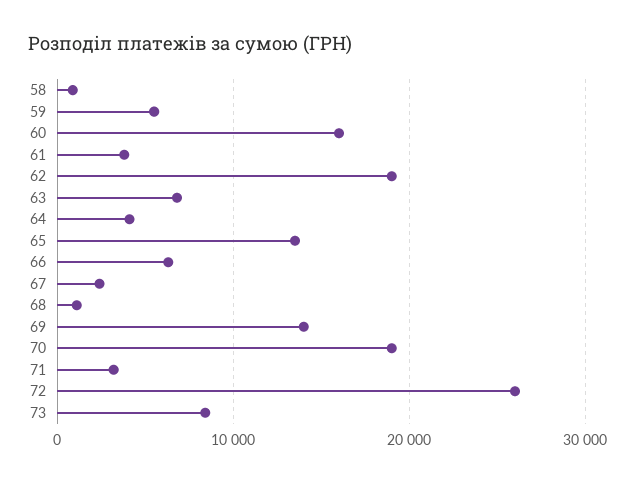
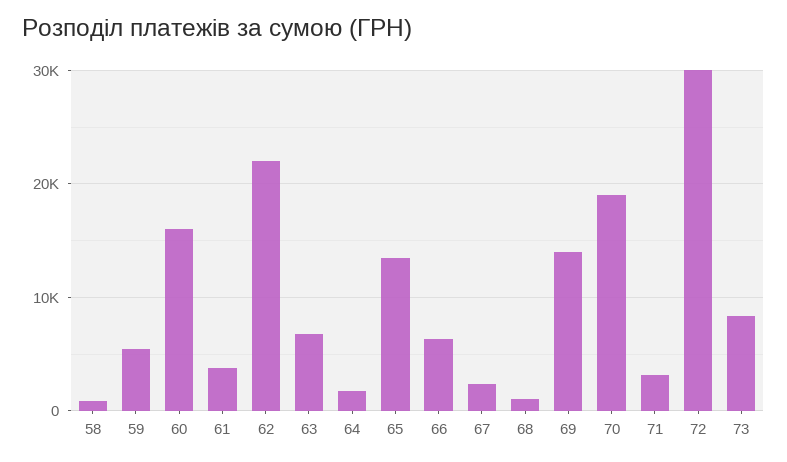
62: 19000 -> 22000
64: 4000 -> 2000
72: 26000 -> 30000

